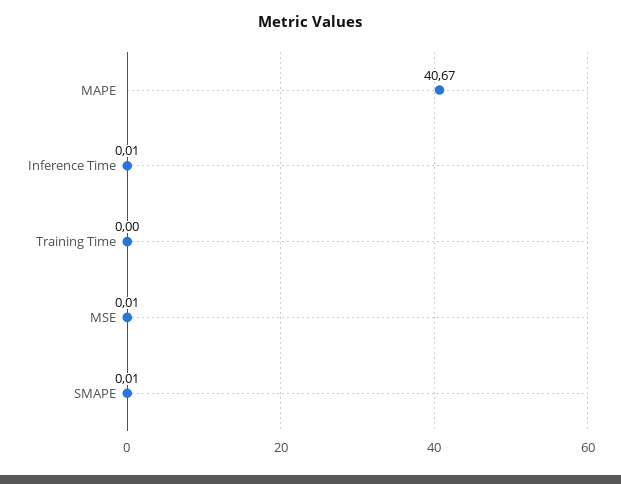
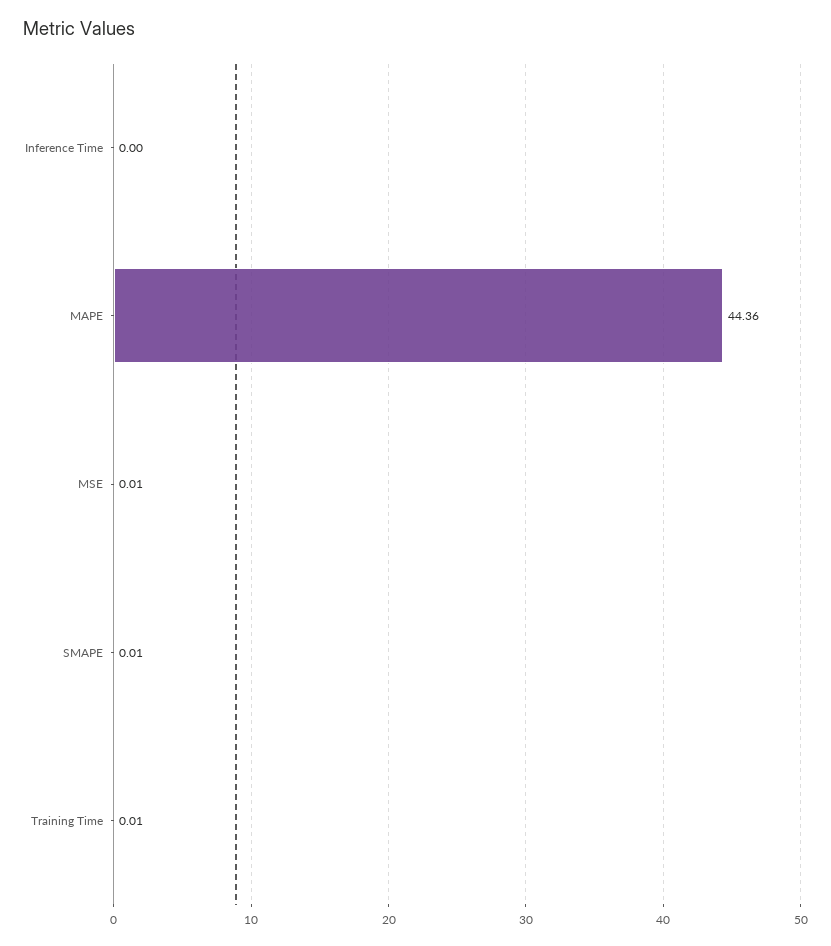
MAPE: 40.67 -> 44.36
Inference Time: 0.01 -> 0
Training Time: 0 -> 0.01

